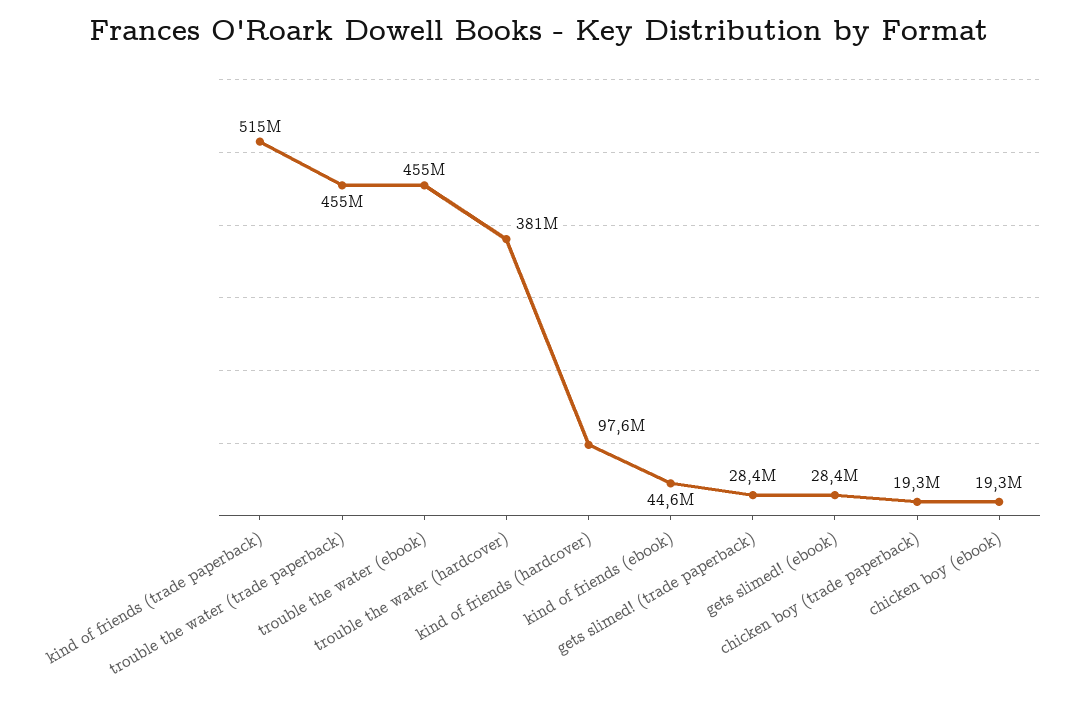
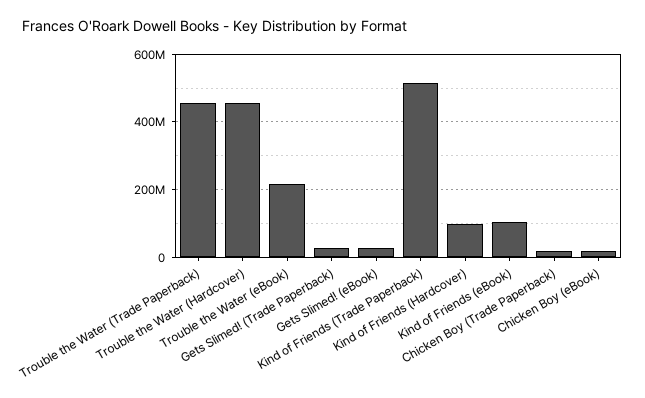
trouble the water (ebook): 455000000 -> 220000000
trouble the water (hardcover): 381000000 -> 460000000
kind of friends (ebook): 44600000 -> 100000000

